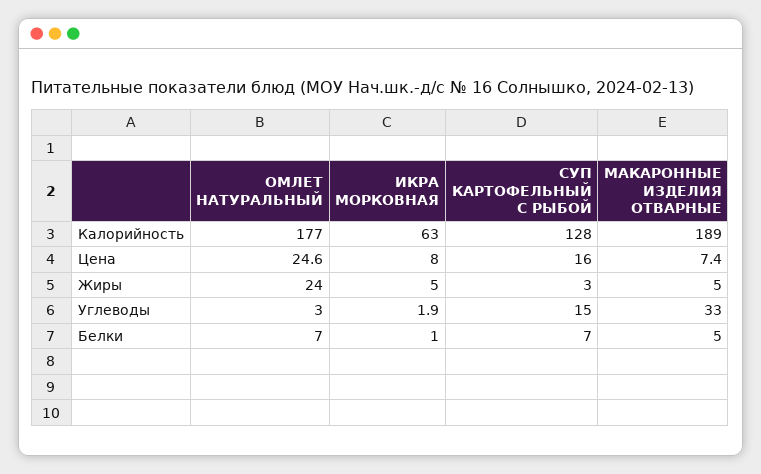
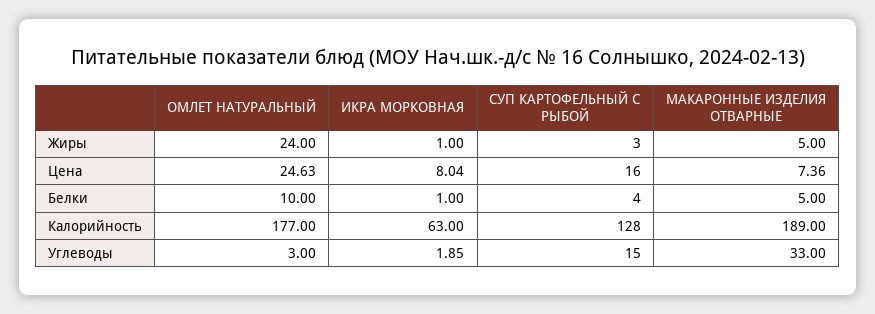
ИКРА МОРКОВНАЯ, Жиры: 5 -> 1
ОМЛЕТ НАТУРАЛЬНЫЙ, Белки: 7 -> 10
СУП КАРТОФЕЛЬНЫЙ С РЫБОЙ, Белки: 7 -> 4

